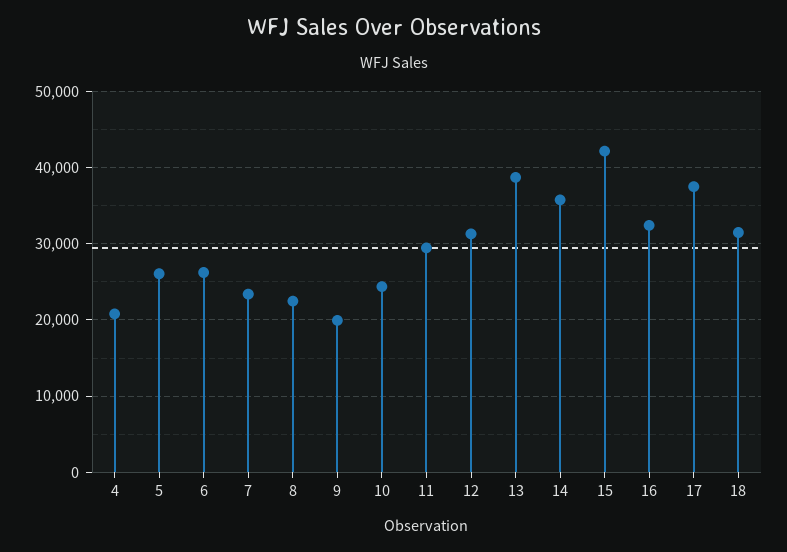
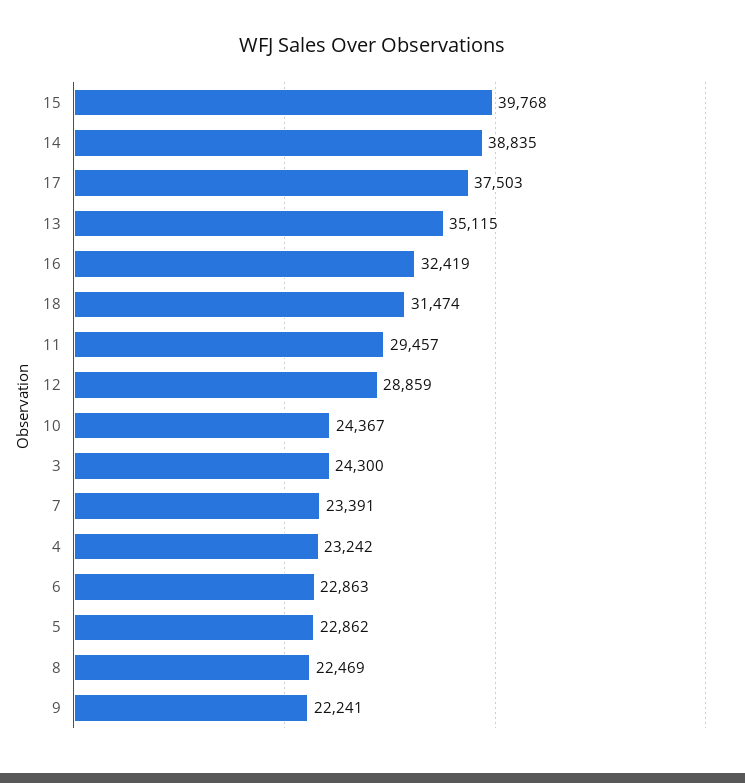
4: 21000 -> 23242
5: 26000 -> 22862
6: 26000 -> 22863
9: 20000 -> 22241
12: 31000 -> 28859
13: 39000 -> 35115
14: 36000 -> 38835
15: 42000 -> 39768
3: none -> 24300

